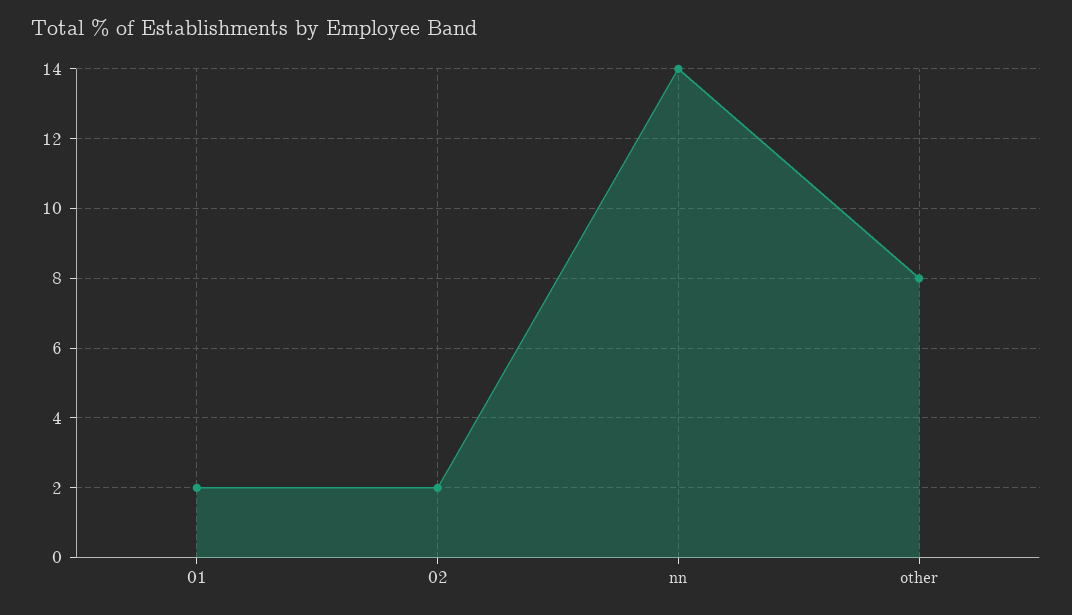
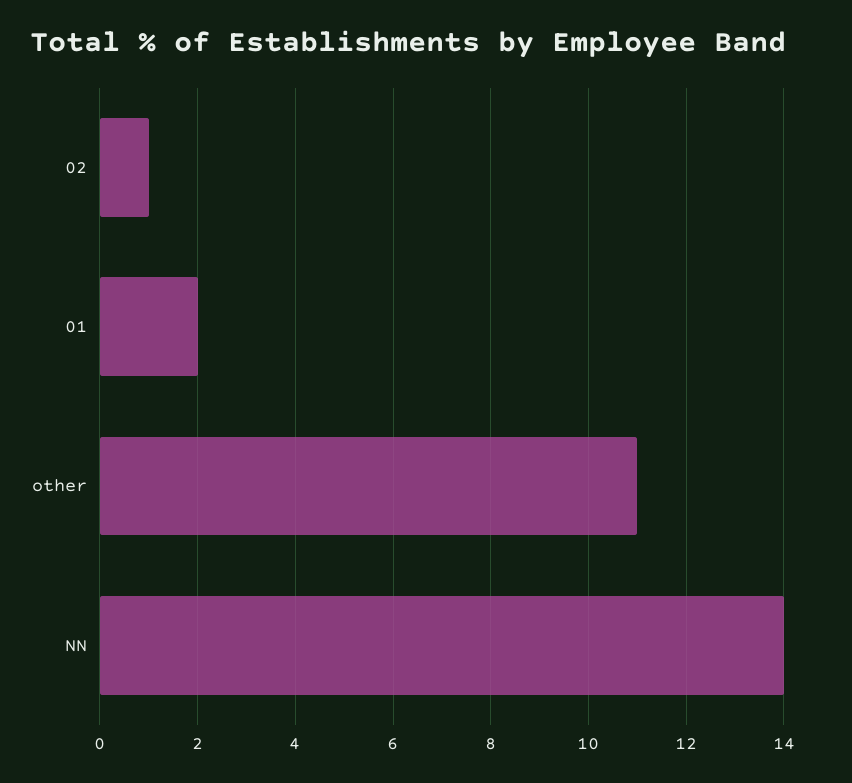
02: 2 -> 1
other: 8 -> 11

